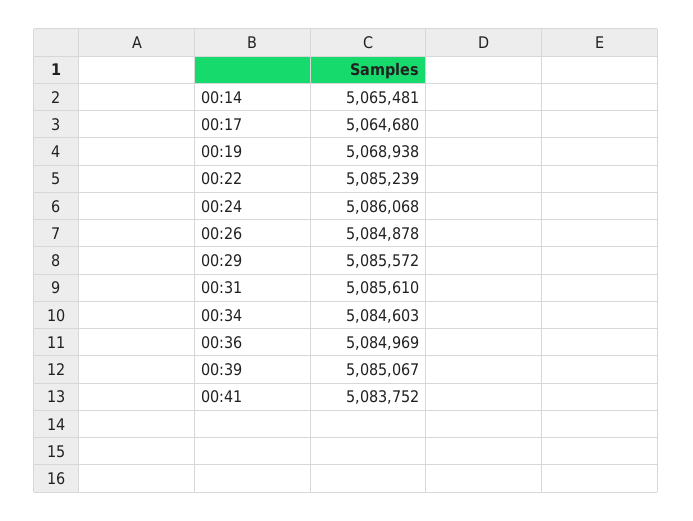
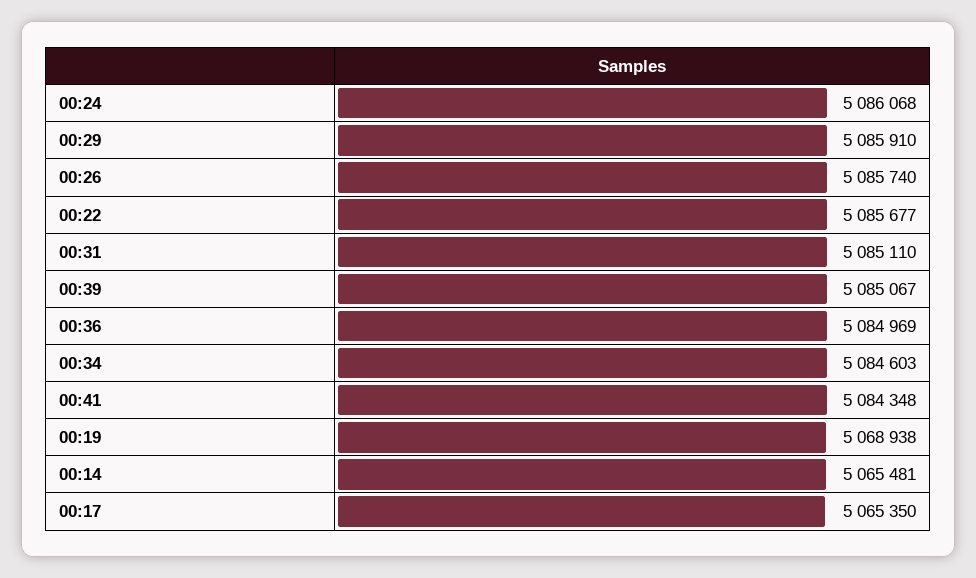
00:17: 5064680 -> 5065350
00:22: 5085239 -> 5085677
00:26: 5084878 -> 5085740
00:29: 5085572 -> 5085910
00:31: 5085610 -> 5085110
00:41: 5083752 -> 5084348

